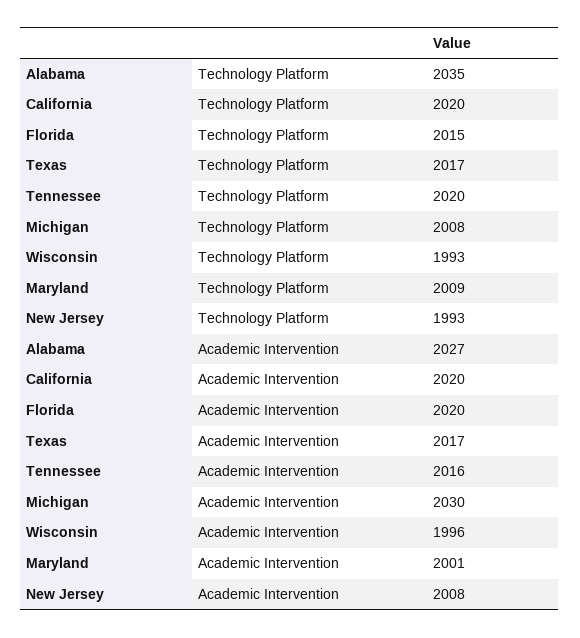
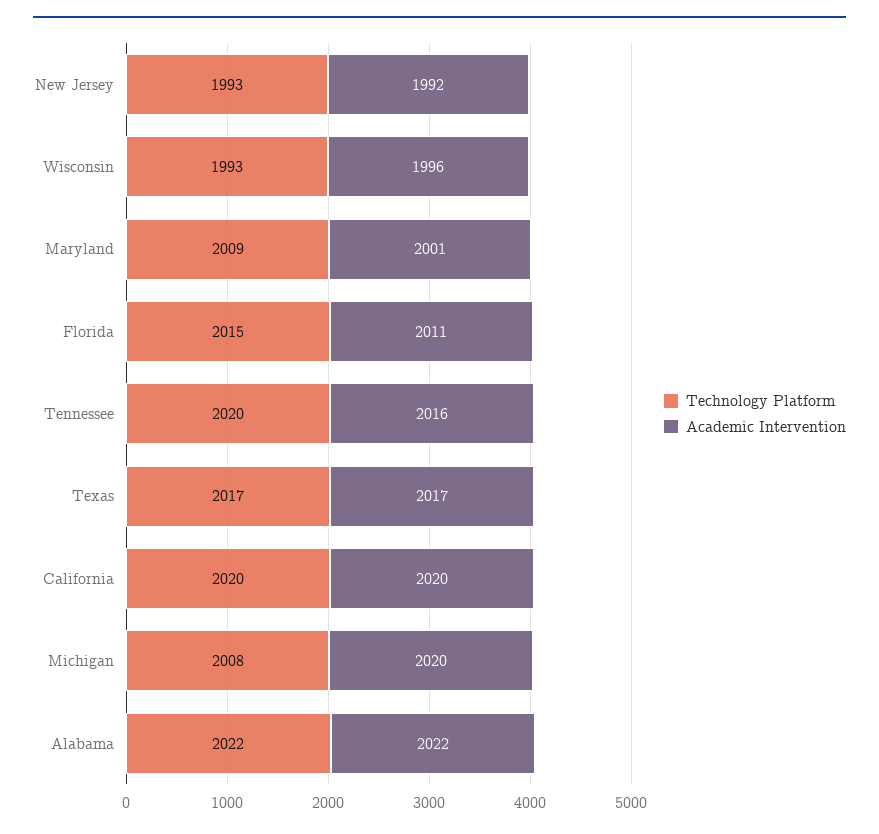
Technology Platform, Alabama: 2035 -> 2022
Academic Intervention, Alabama: 2027 -> 2022
Academic Intervention, Florida: 2020 -> 2011
Academic Intervention, Michigan: 2030 -> 2020
Academic Intervention, New Jersey: 2008 -> 1992

